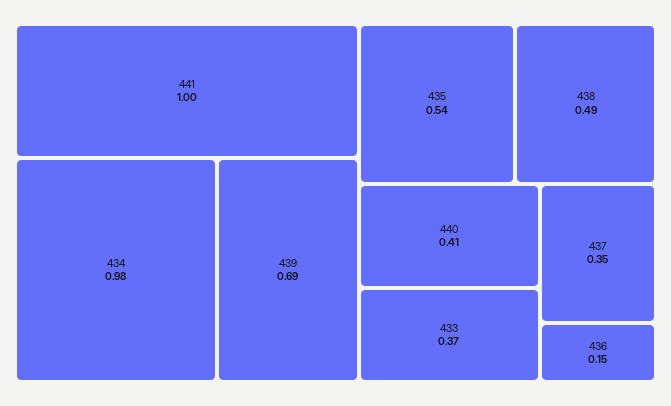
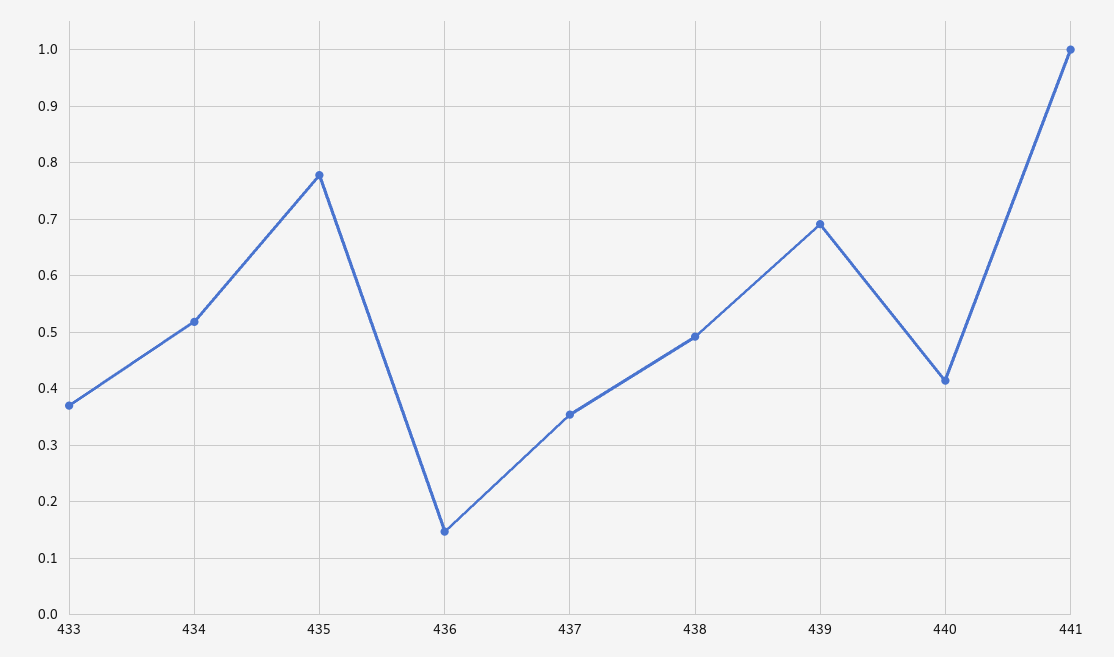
434: 0.98 -> 0.52
435: 0.54 -> 0.78

